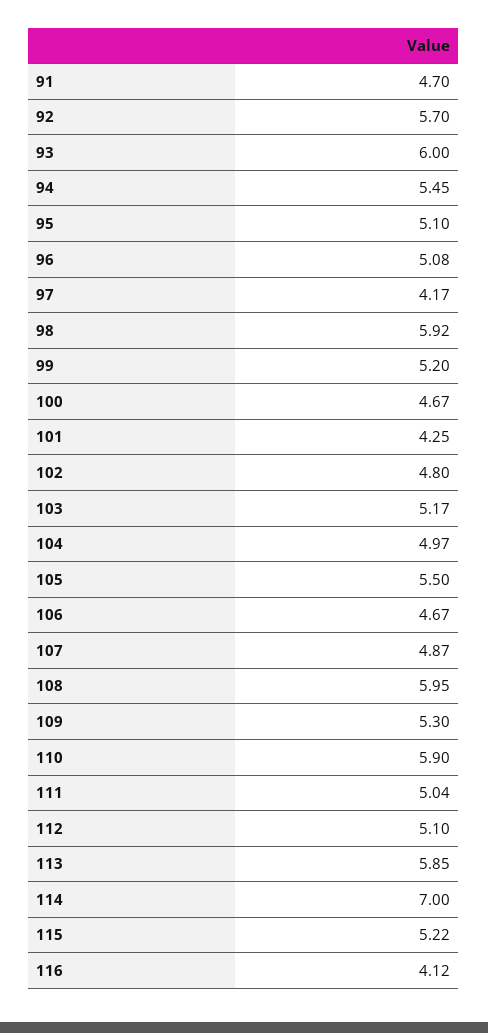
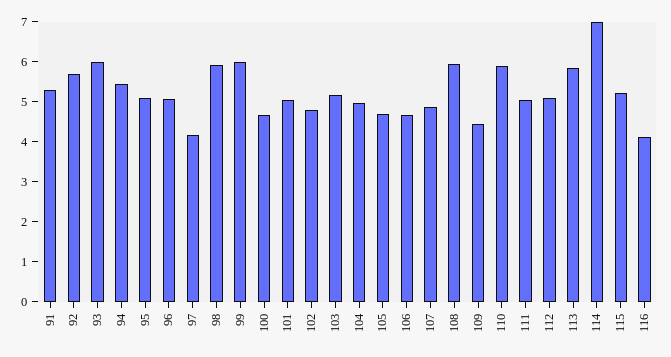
91: 4.7 -> 5.25
99: 5.2 -> 6
101: 4.25 -> 5
105: 5.5 -> 4.75
109: 5.3 -> 4.5

